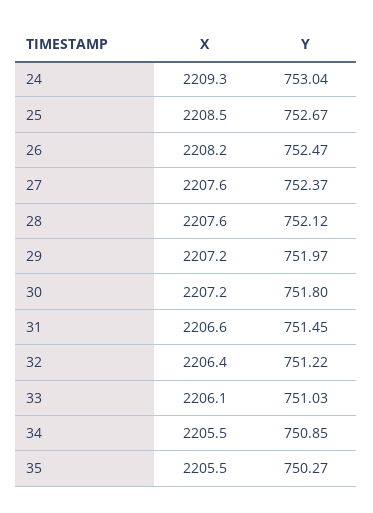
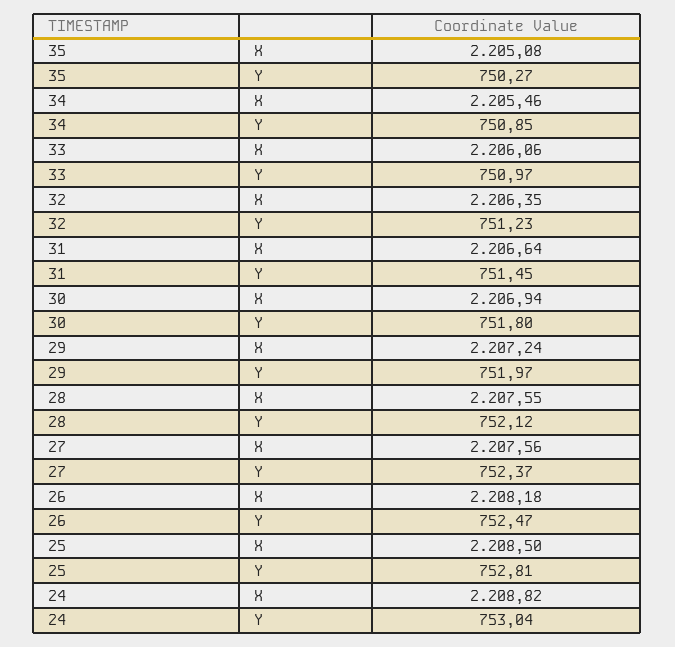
X, 24: 2209.3 -> 2208.82
Y, 25: 752.67 -> 752.81
X, 30: 2207.2 -> 2206.94
Y, 32: 751.22 -> 751.23
Y, 33: 751.03 -> 750.97
X, 35: 2205.5 -> 2205.08

